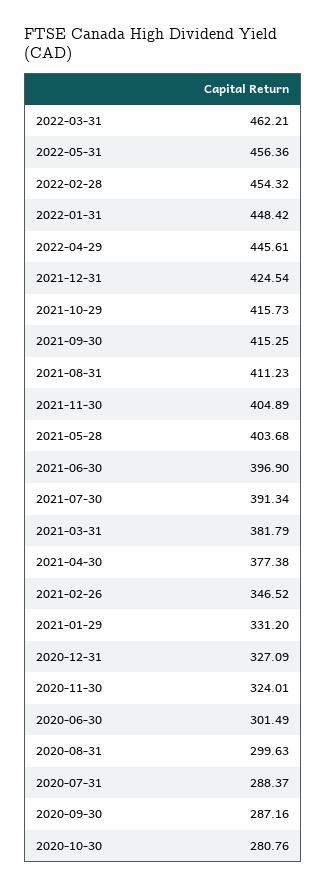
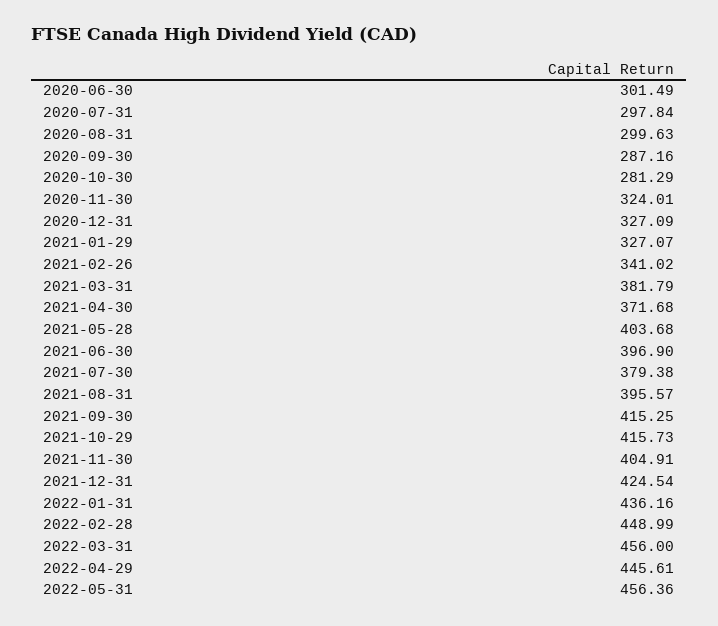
2022-03-31: 462.21 -> 456
2022-02-28: 454.32 -> 448.99
2022-01-31: 448.42 -> 436.16
2021-08-31: 411.23 -> 395.57
2021-11-30: 404.89 -> 404.91
2021-07-30: 391.34 -> 379.38
2021-04-30: 377.38 -> 371.68
2021-02-26: 346.52 -> 341.02
2021-01-29: 331.2 -> 327.07
2020-07-31: 288.37 -> 297.84
2020-10-30: 280.76 -> 281.29

